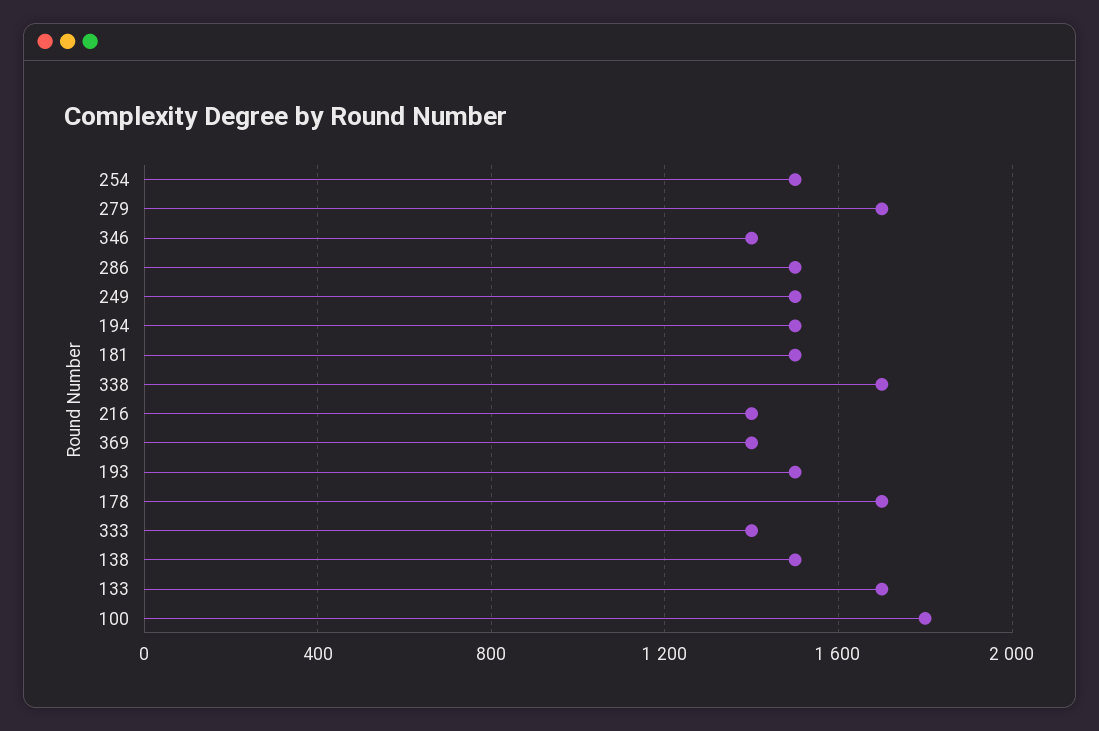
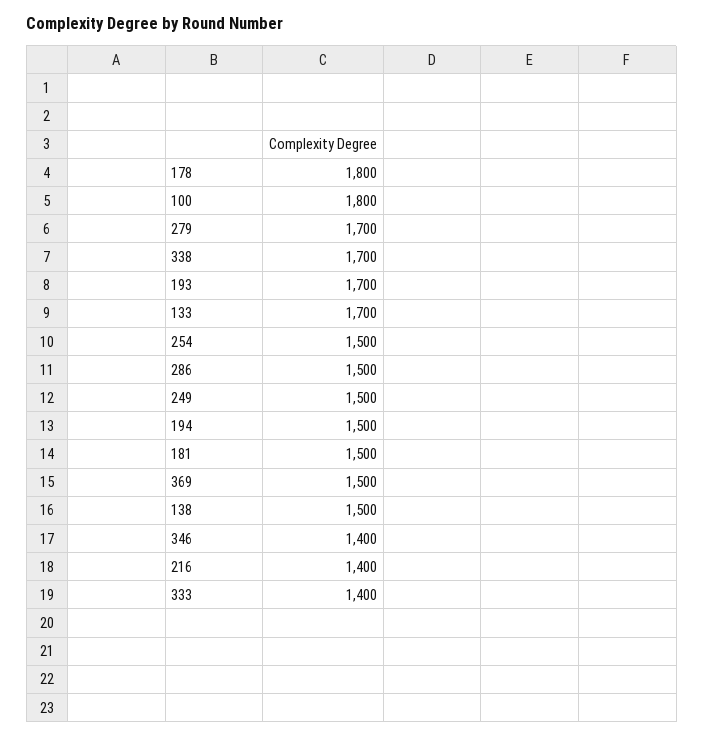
369: 1400 -> 1500
193: 1500 -> 1700
178: 1700 -> 1800

